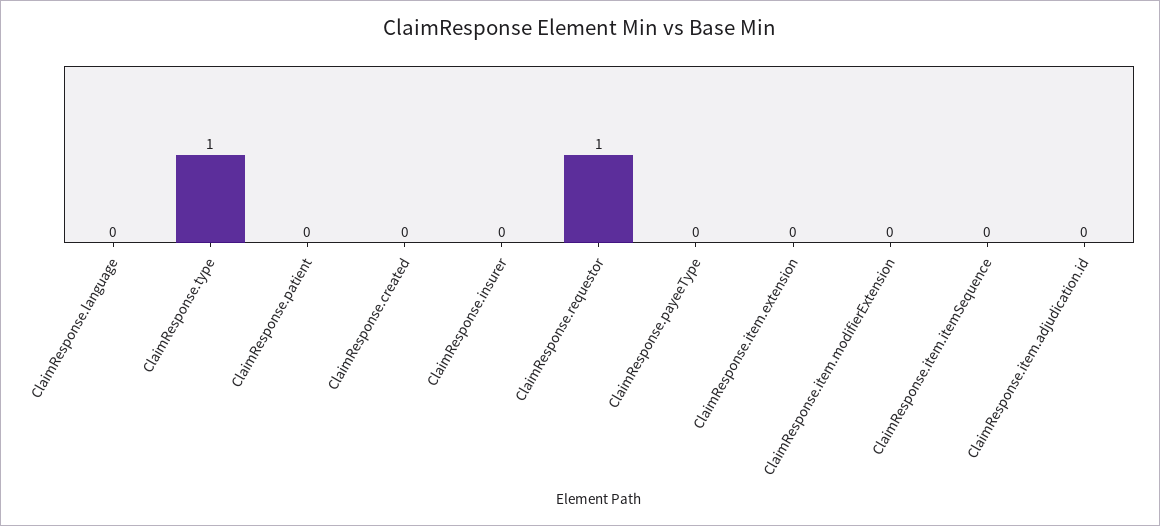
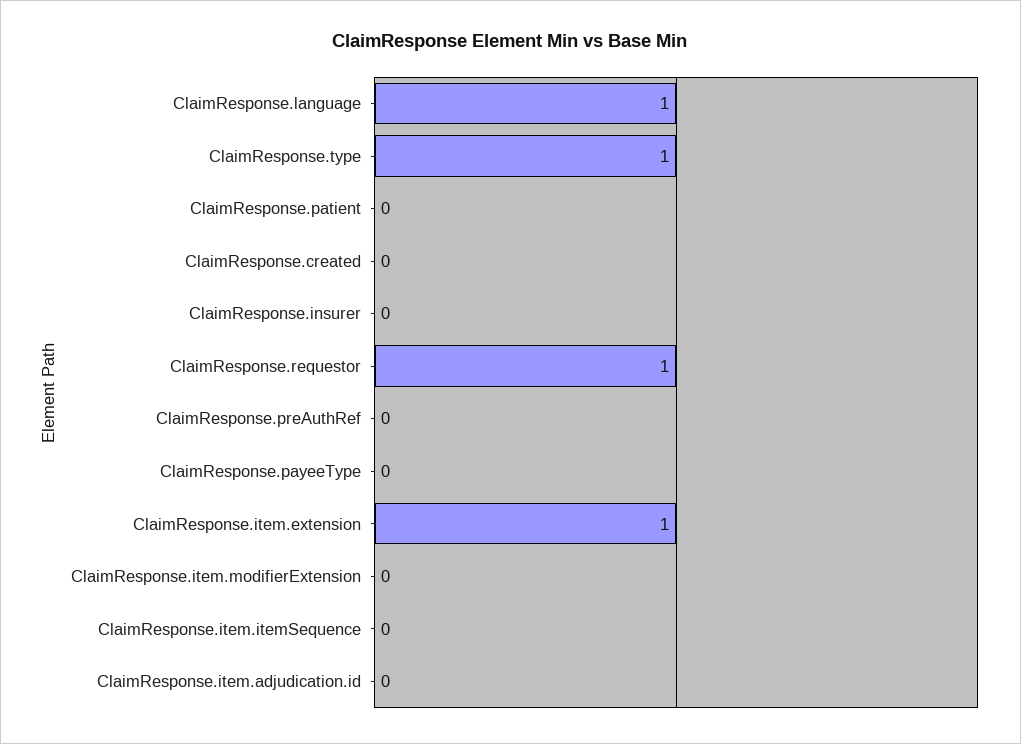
ClaimResponse.language: 0 -> 1
ClaimResponse.item.extension: 0 -> 1
ClaimResponse.preAuthRef: none -> 0

